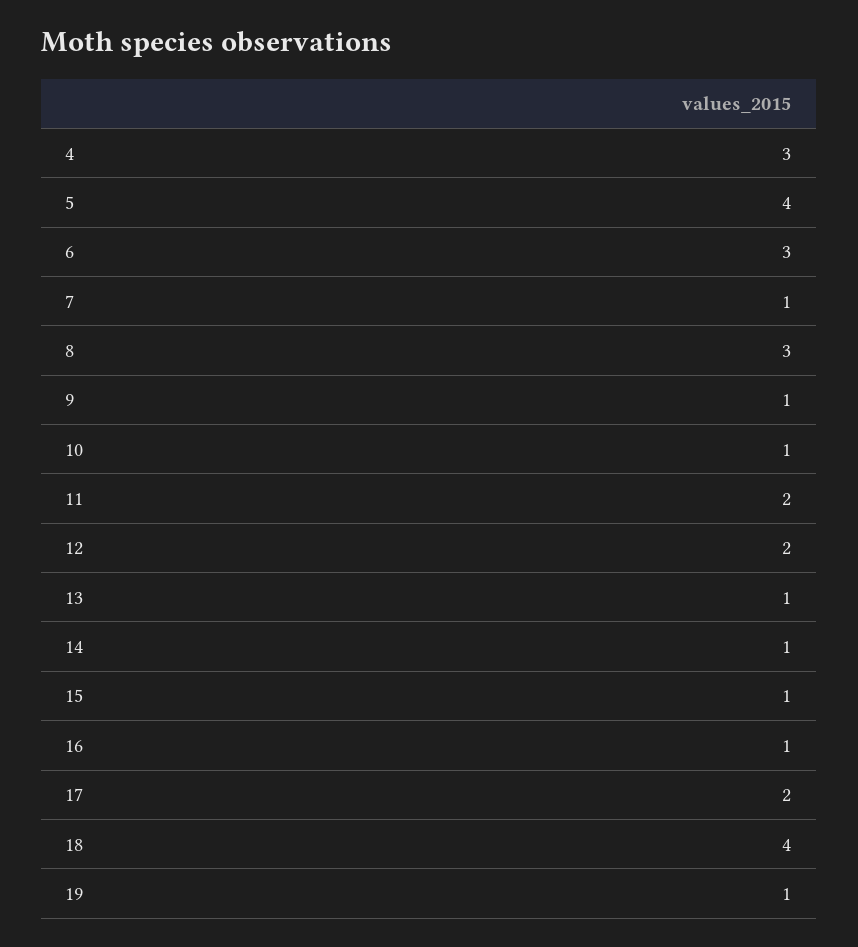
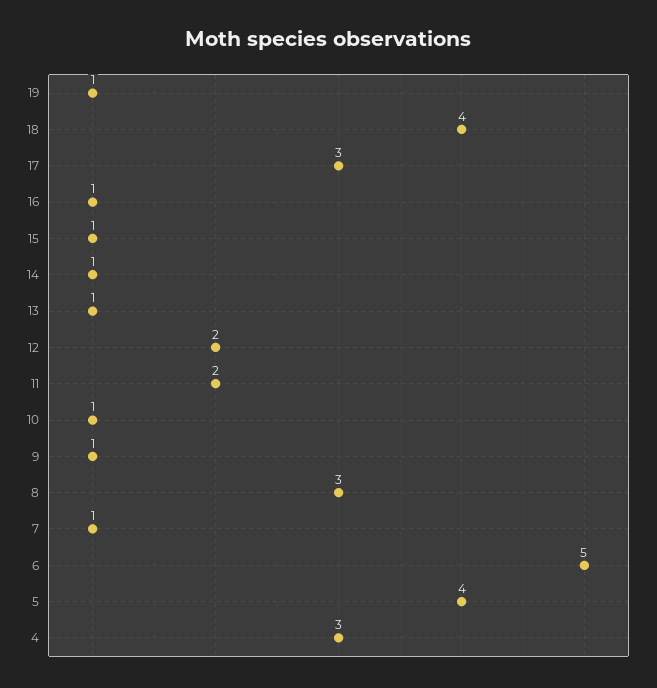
6: 3 -> 5
17: 2 -> 3

